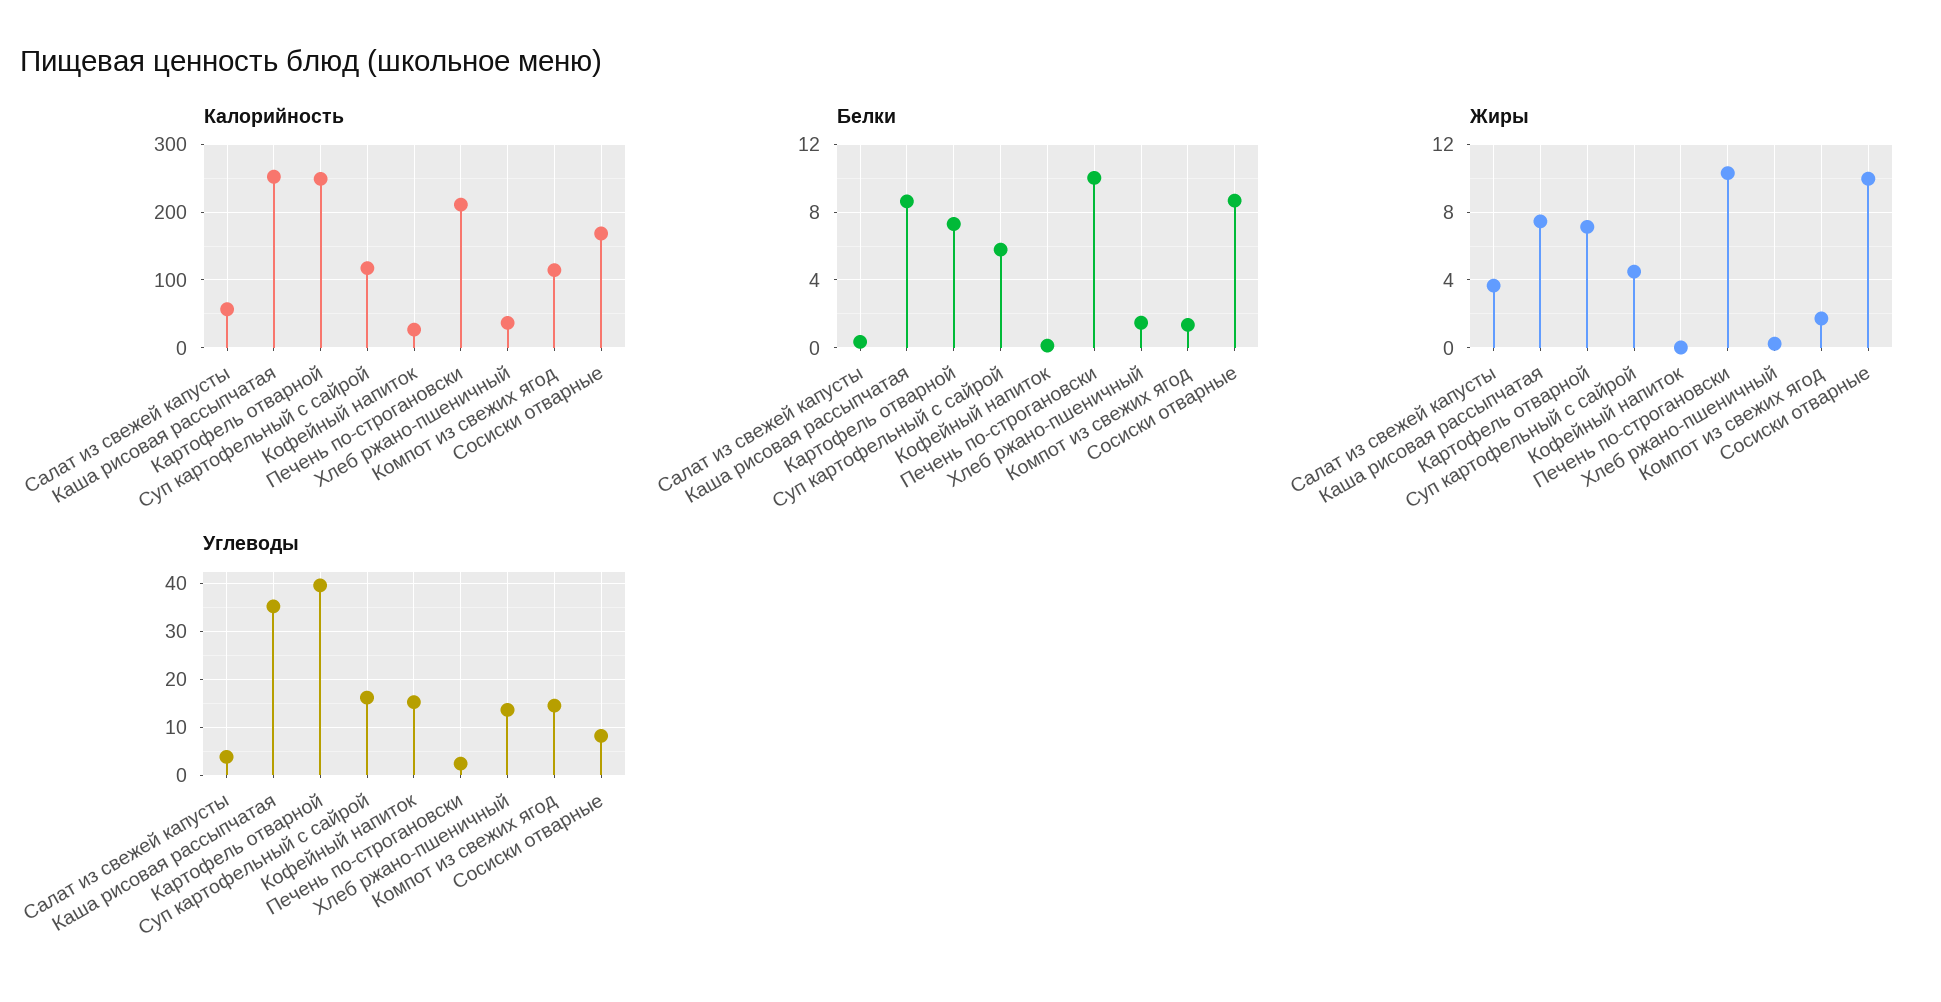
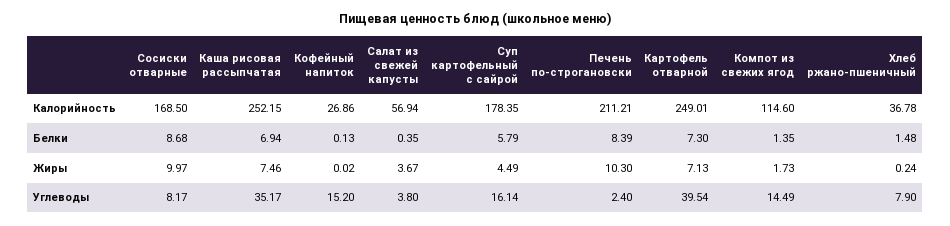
Калорийность, Суп картофельный с сайрой: 120 -> 178.35
Белки, Каша рисовая рассыпчатая: 8.5 -> 6.94
Белки, Печень по-строгановски: 10 -> 8.39
Углеводы, Хлеб ржано-пшеничный: 14 -> 7.9

